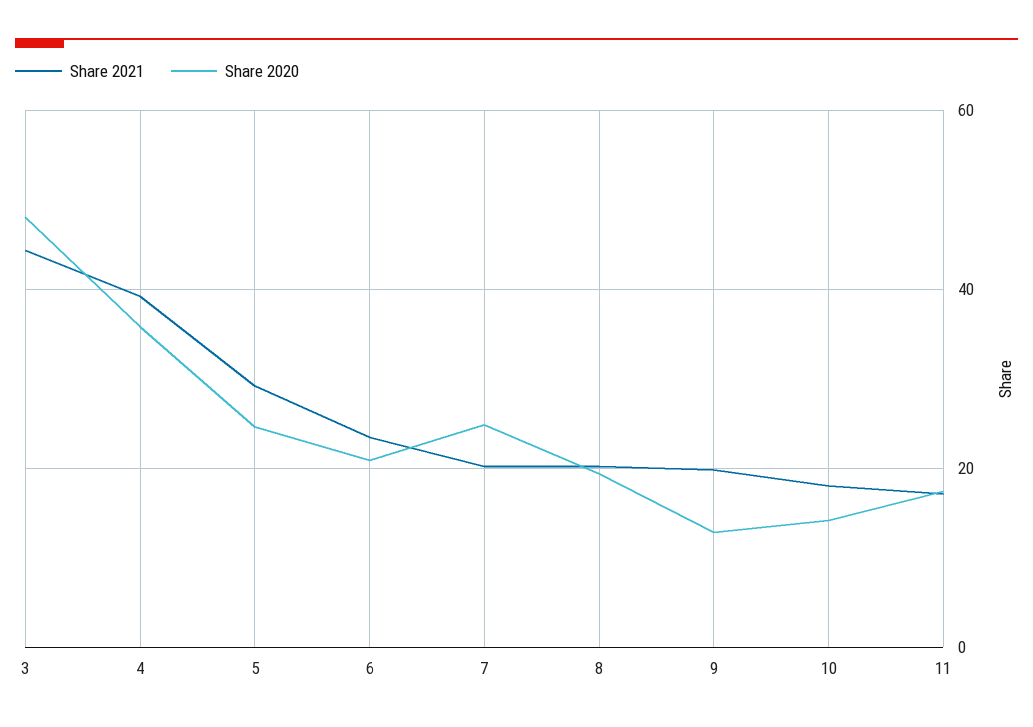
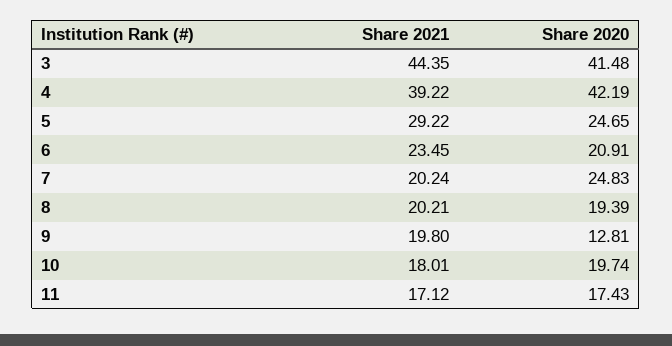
Share 2020, 3: 48 -> 41.48
Share 2020, 4: 36 -> 42.19
Share 2020, 10: 14 -> 19.74

